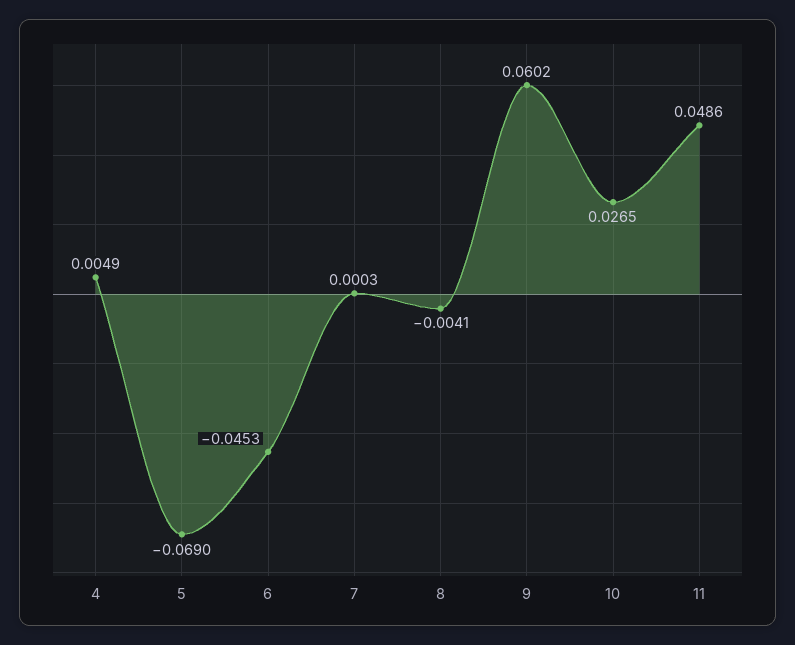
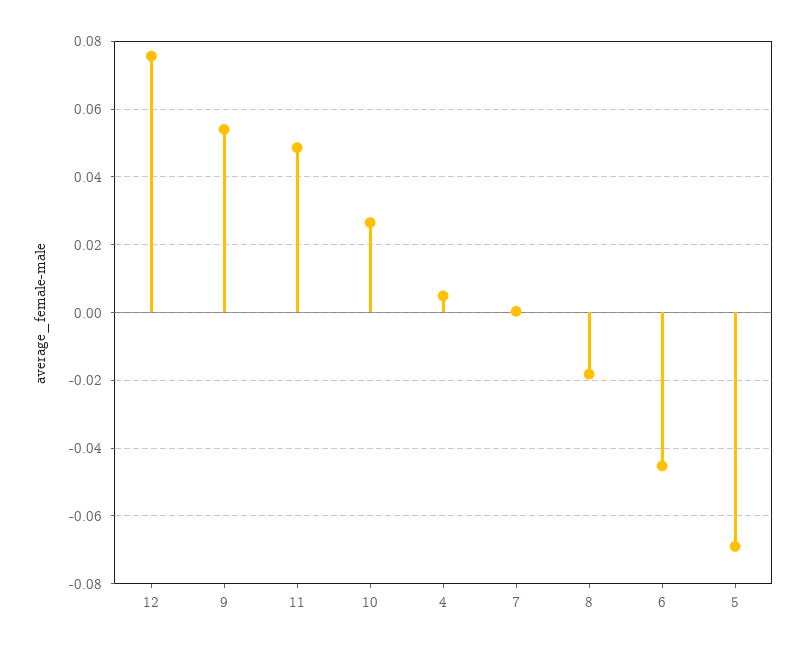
8: -0.0041 -> -0.018
9: 0.0602 -> 0.054
12: none -> 0.076

